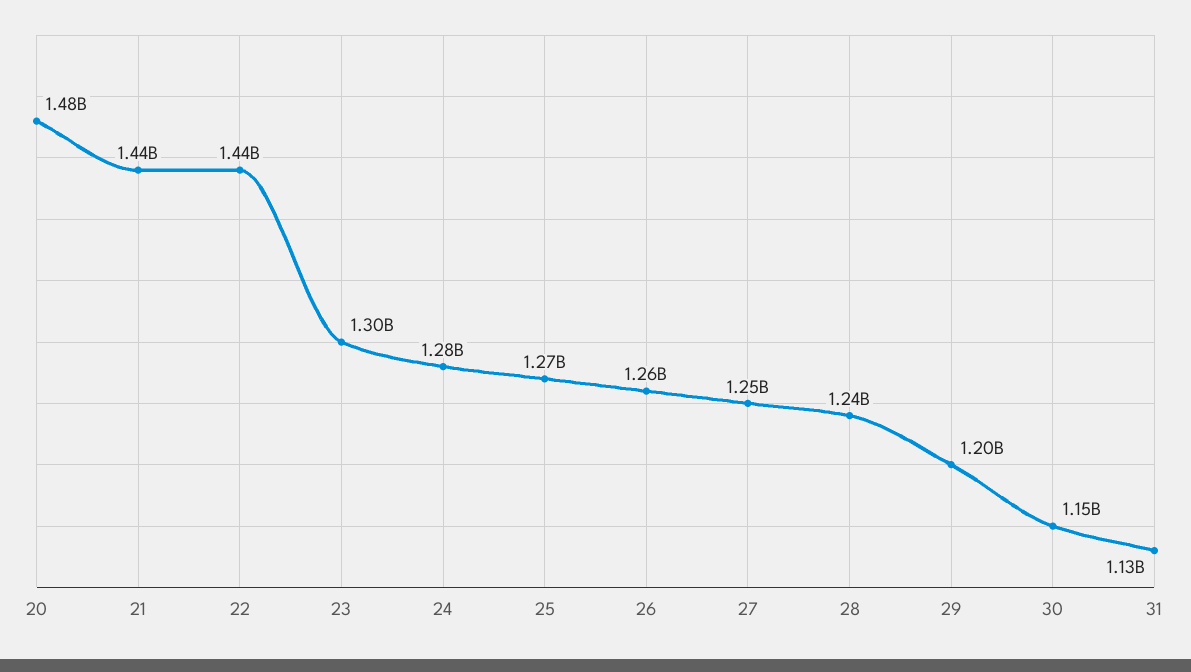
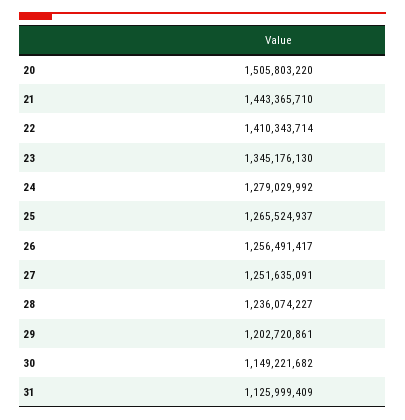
20: 1480000000 -> 1505803220
22: 1440000000 -> 1410343714
23: 1300000000 -> 1345176130

